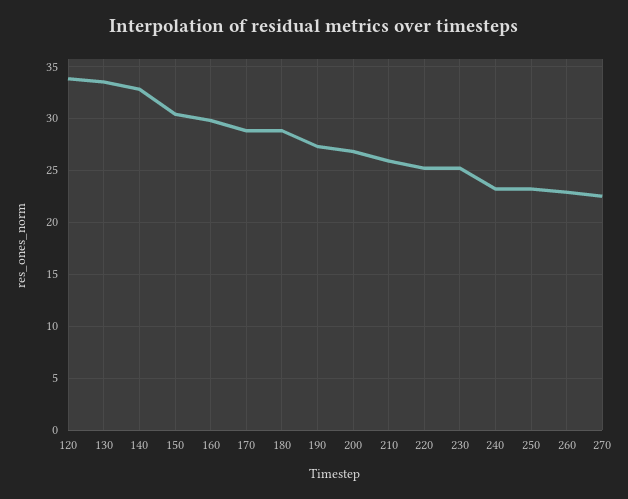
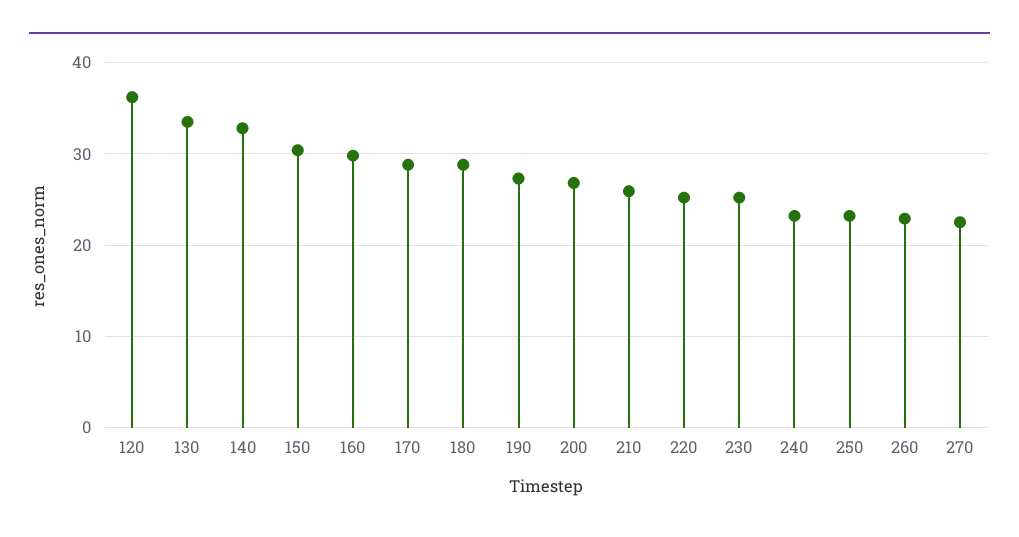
120: 34 -> 36

